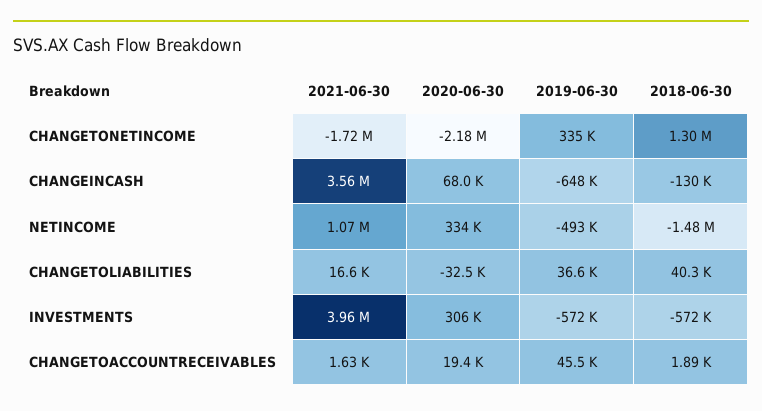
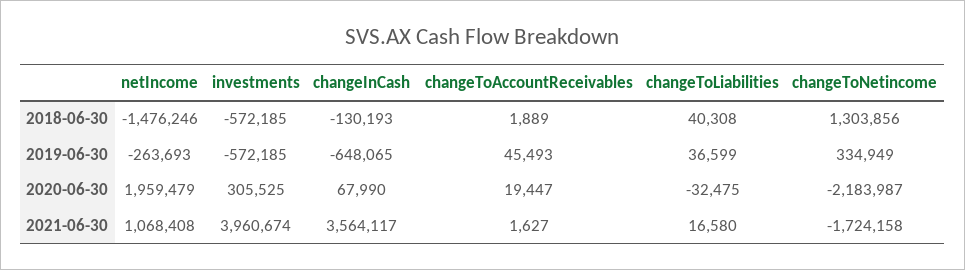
2020-06-30, NETINCOME: 334000 -> 1959479
2019-06-30, NETINCOME: -493000 -> -263693

